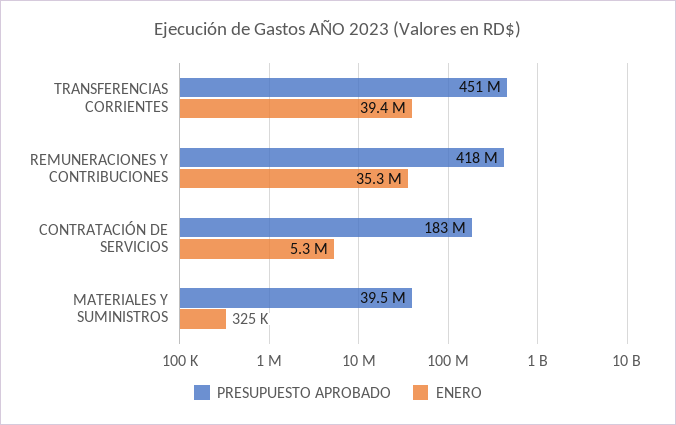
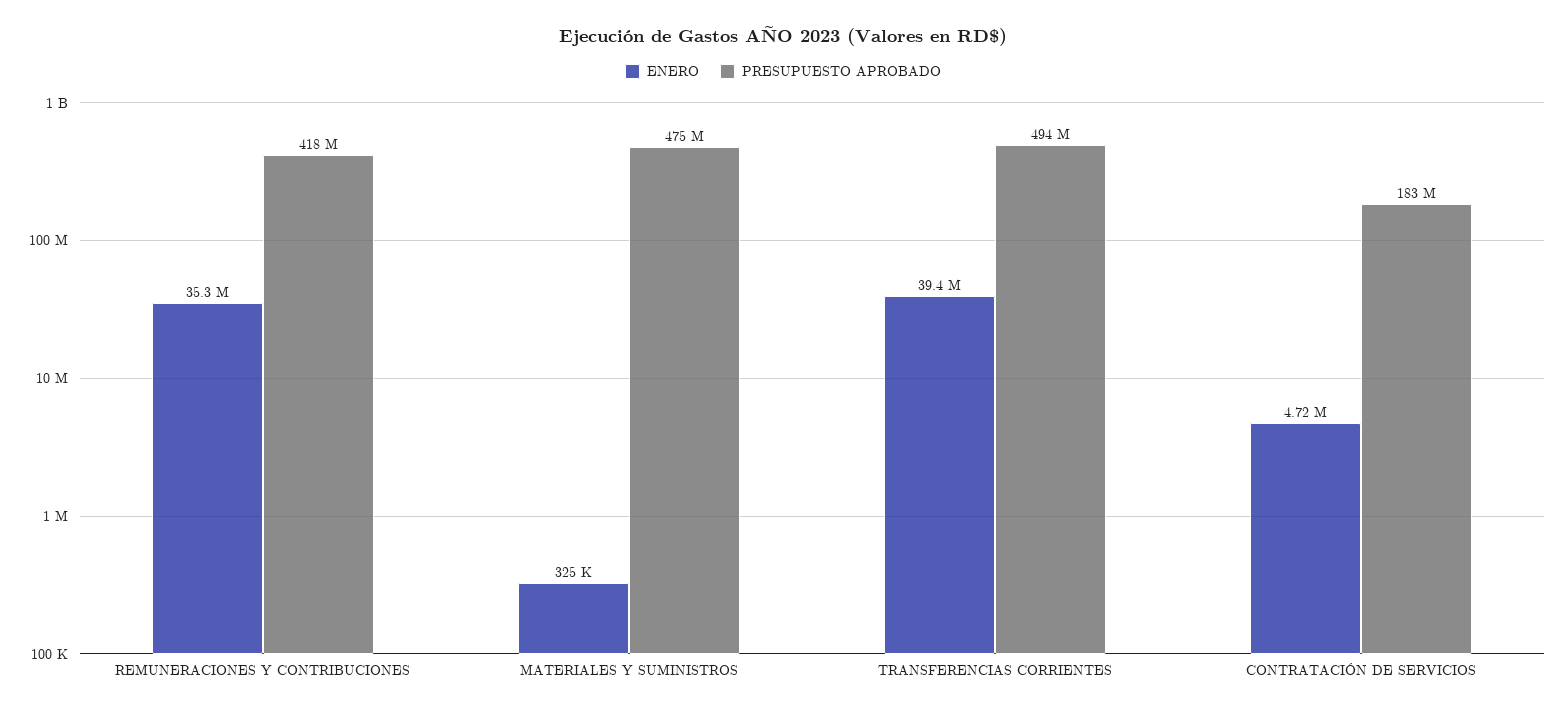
PRESUPUESTO APROBADO, TRANSFERENCIAS CORRIENTES: 451000000 -> 494000000
ENERO, CONTRATACIÓN DE SERVICIOS: 5300000 -> 4720000
PRESUPUESTO APROBADO, MATERIALES Y SUMINISTROS: 39500000 -> 475000000

